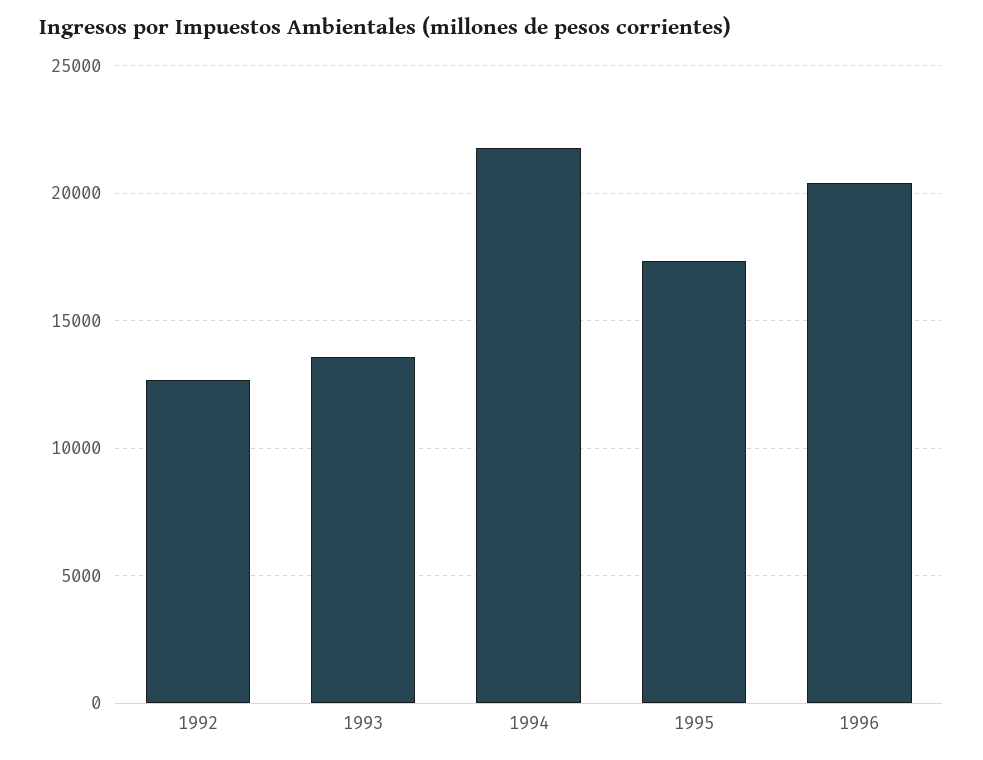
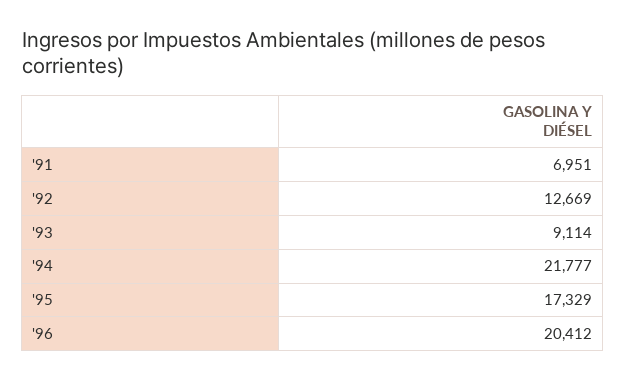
1993: 13500 -> 9114
'91: none -> 6951

